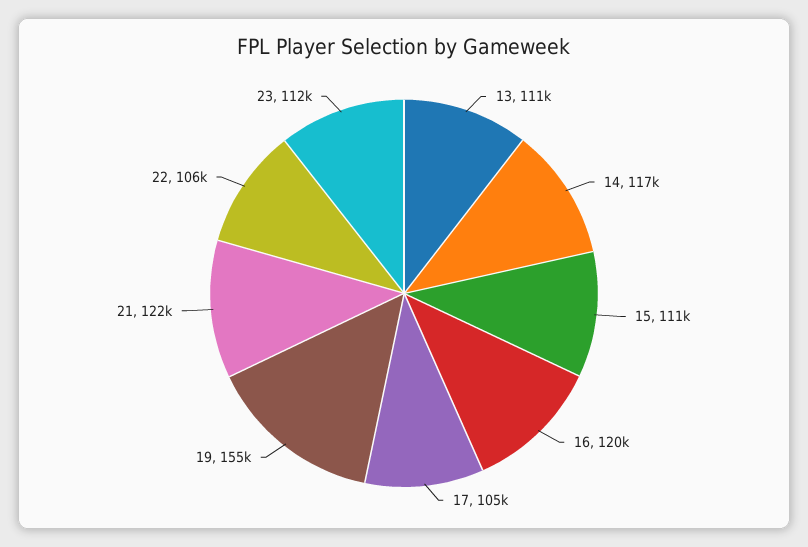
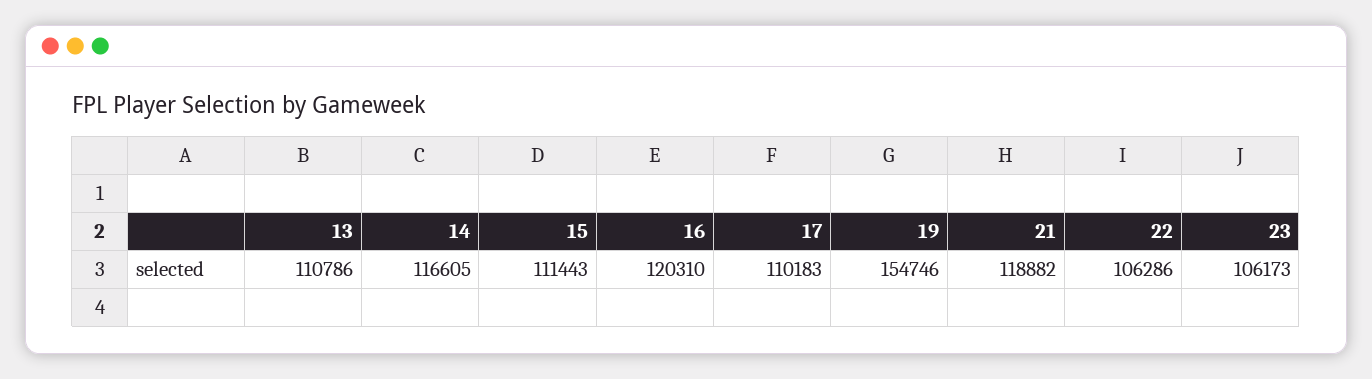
17: 105000 -> 110183
21: 122000 -> 118882
23: 112000 -> 106173

